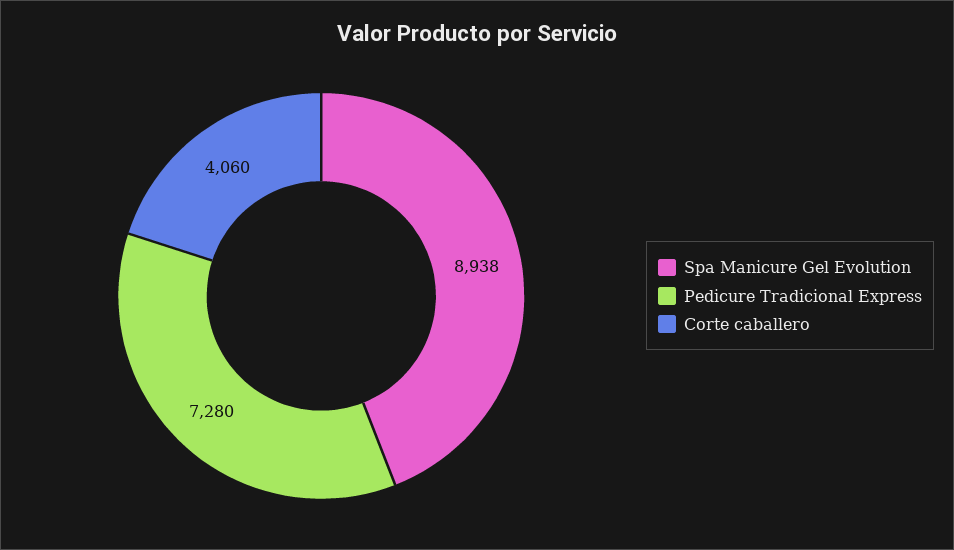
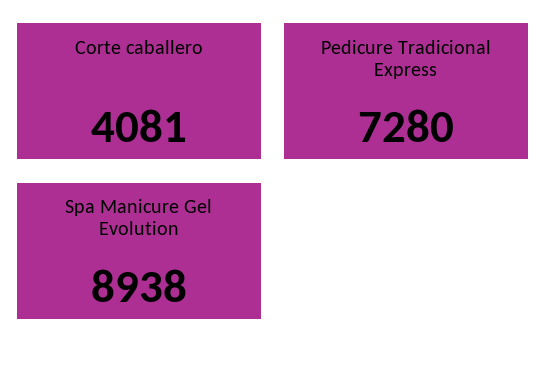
Corte caballero: 4060 -> 4081

